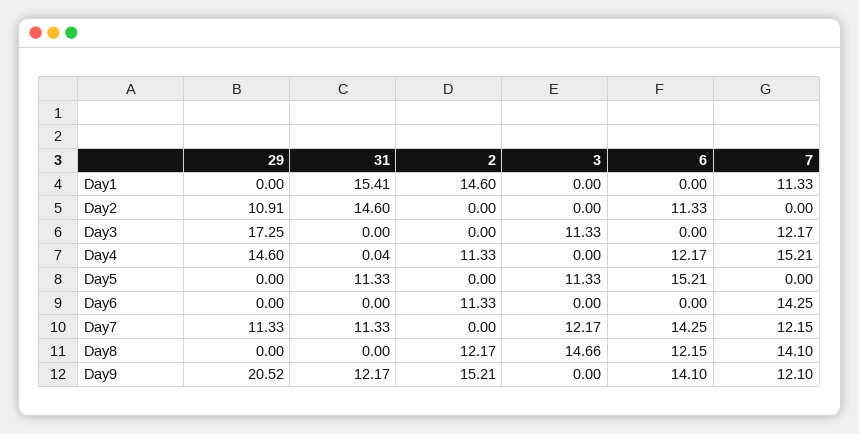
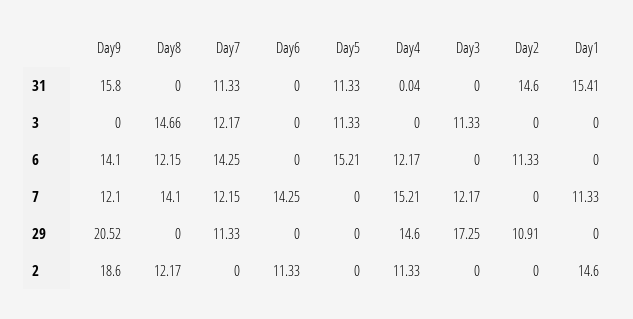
31, Day9: 12.17 -> 15.8
2, Day9: 15.21 -> 18.6

